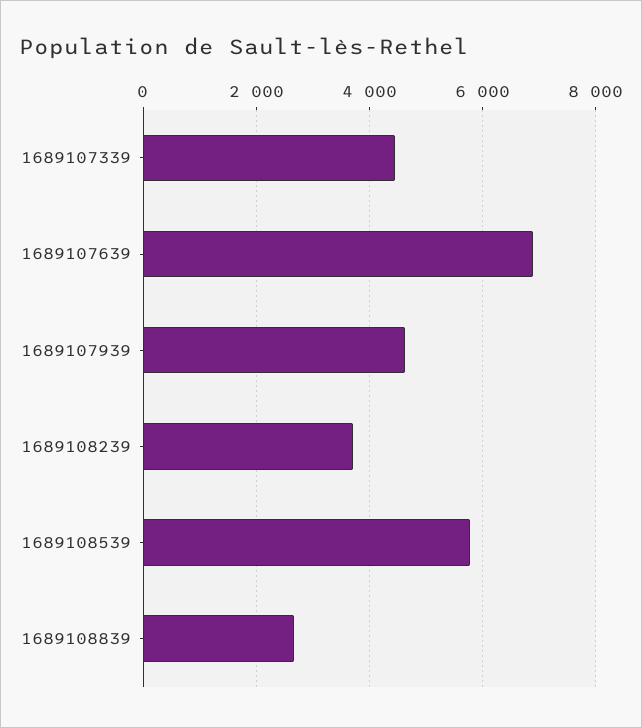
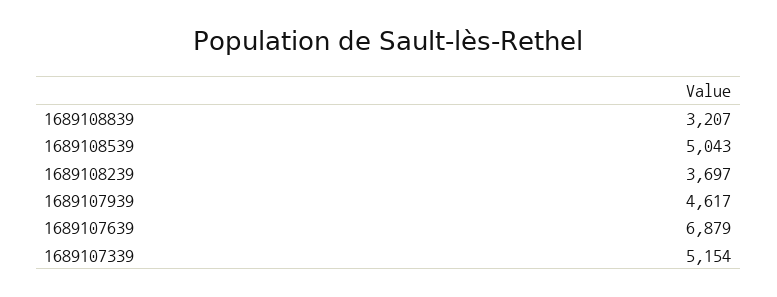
1689107339: 4400 -> 5154
1689108539: 5800 -> 5043
1689108839: 2600 -> 3207

